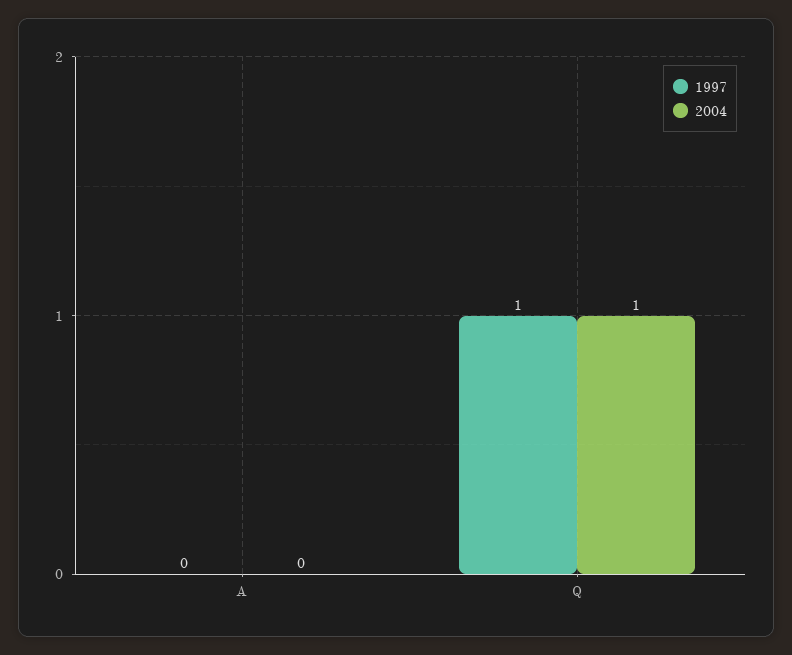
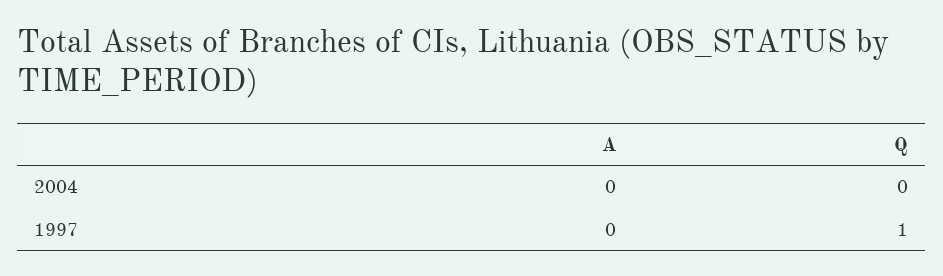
2004, Q: 1 -> 0

